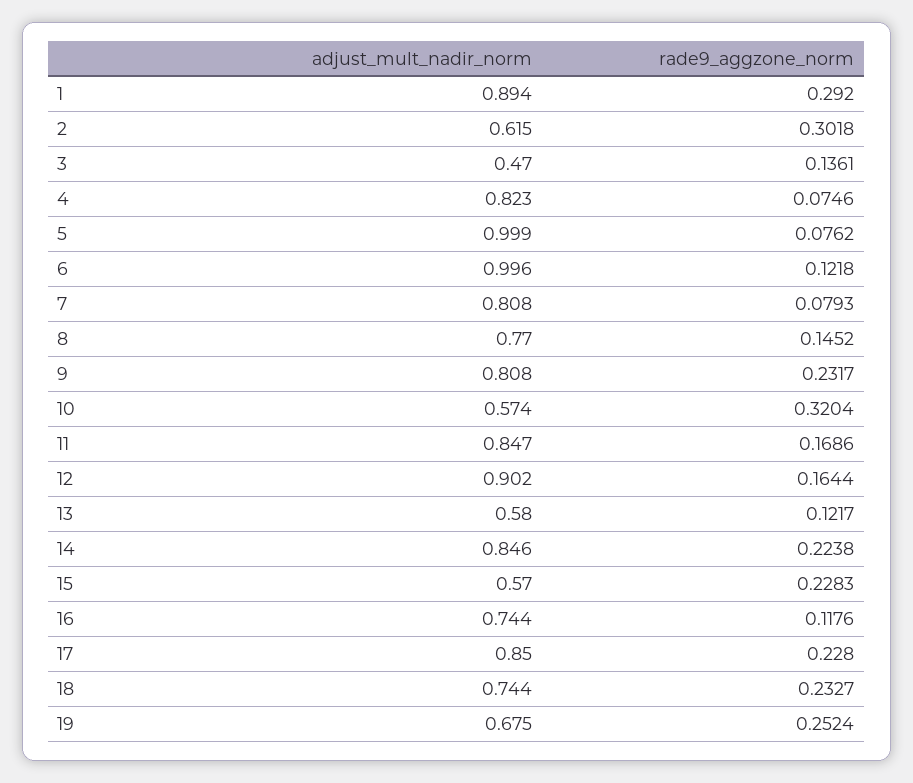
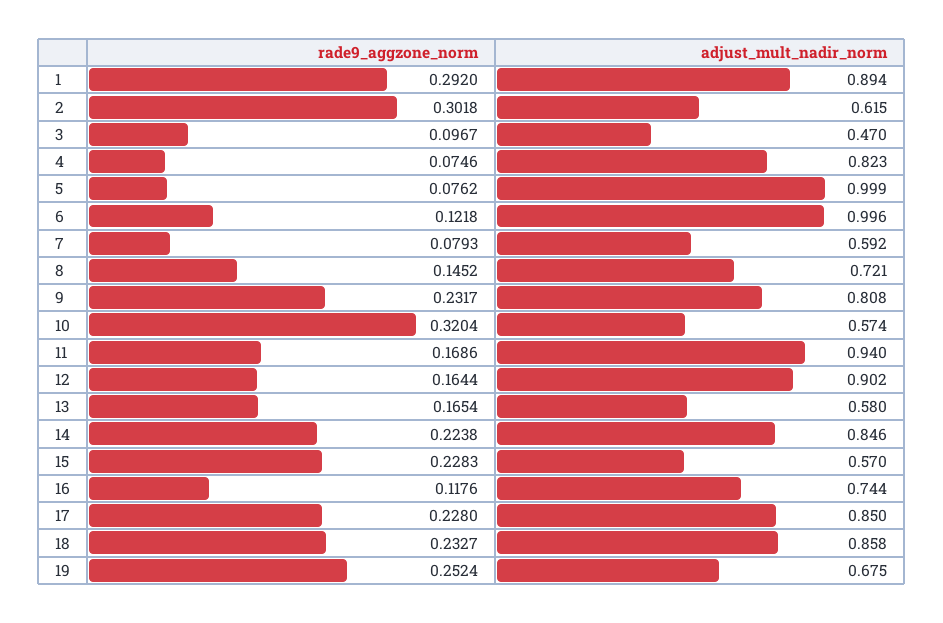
rade9_aggzone_norm, 3: 0.1361 -> 0.0967
adjust_mult_nadir_norm, 7: 0.808 -> 0.592
adjust_mult_nadir_norm, 8: 0.77 -> 0.721
adjust_mult_nadir_norm, 11: 0.847 -> 0.94
rade9_aggzone_norm, 13: 0.1217 -> 0.1654
adjust_mult_nadir_norm, 18: 0.744 -> 0.858

